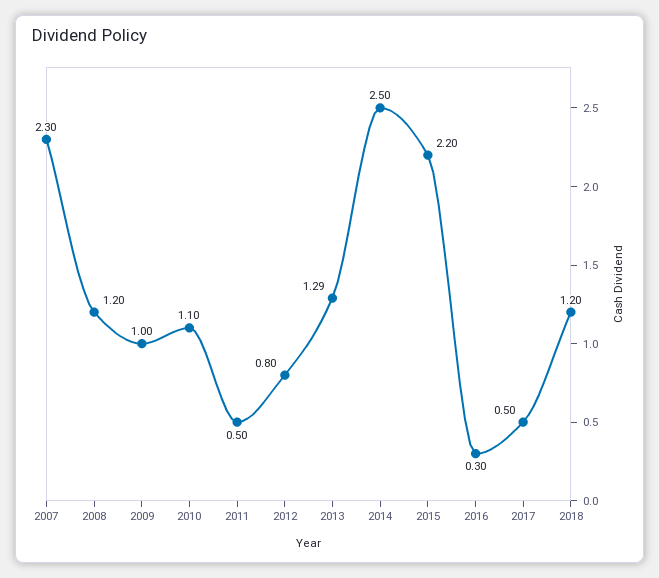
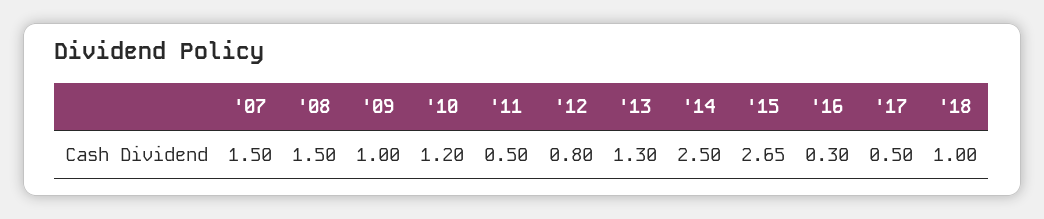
2007: 2.3 -> 1.5
2008: 1.2 -> 1.5
2010: 1.1 -> 1.2
2013: 1.29 -> 1.3
2015: 2.2 -> 2.65
2018: 1.2 -> 1

